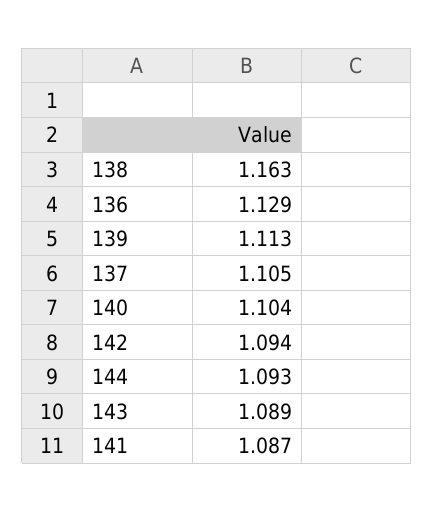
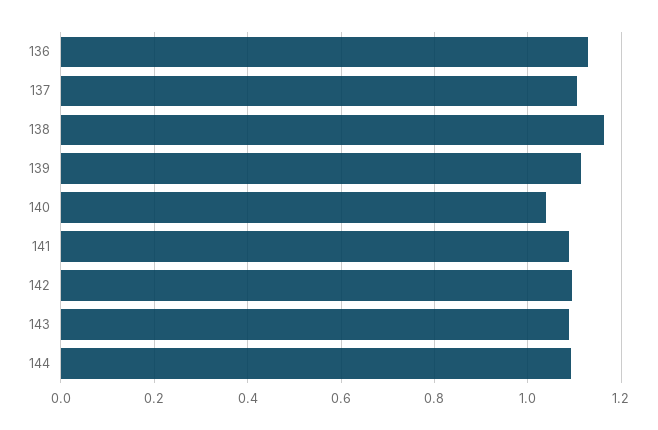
140: 1.104 -> 1.04

